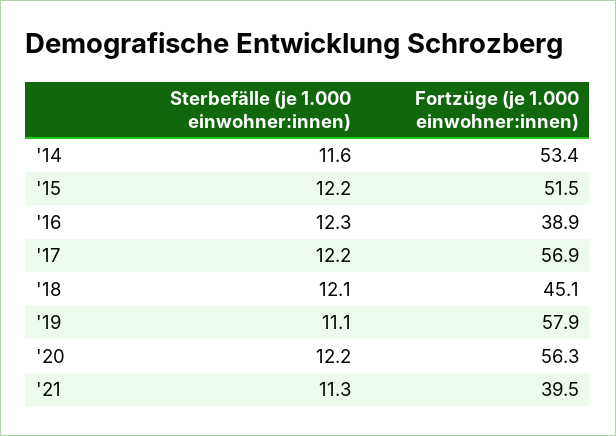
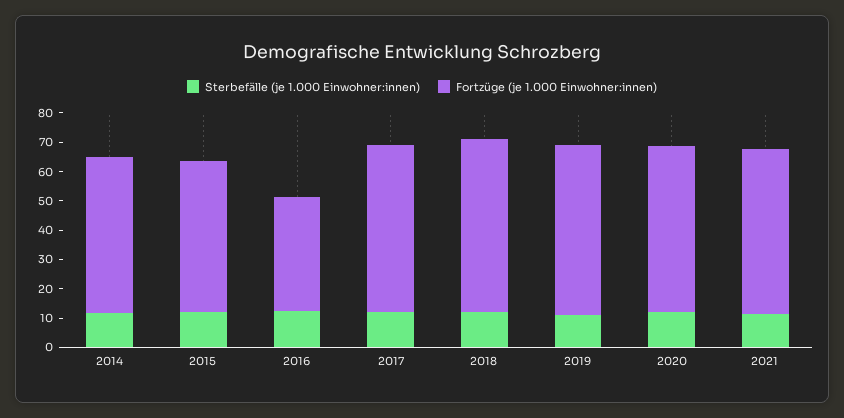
Fortzüge (je 1.000 einwohner:innen), '18: 45.1 -> 60
Fortzüge (je 1.000 einwohner:innen), '21: 39.5 -> 55

